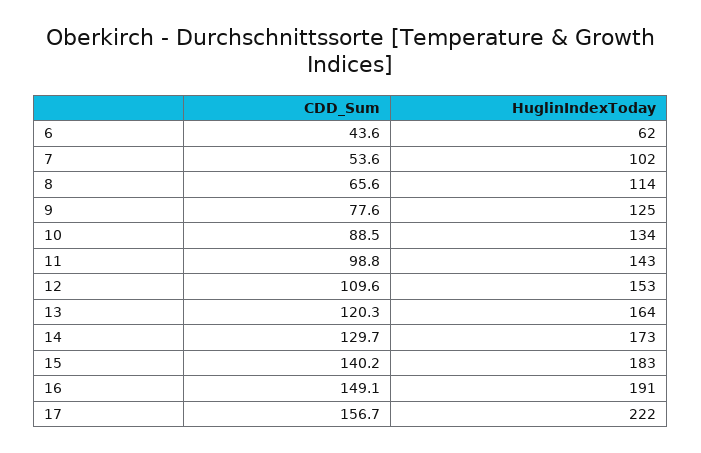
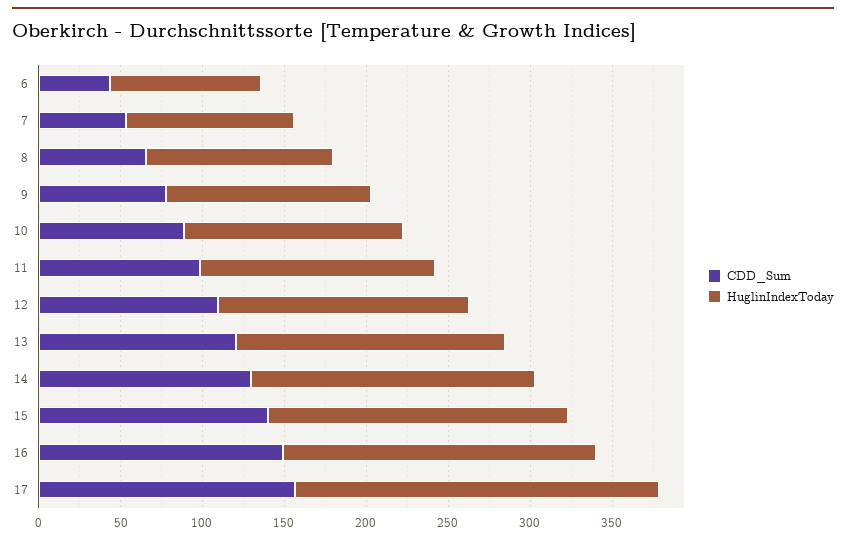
HuglinIndexToday, 6: 62 -> 90

